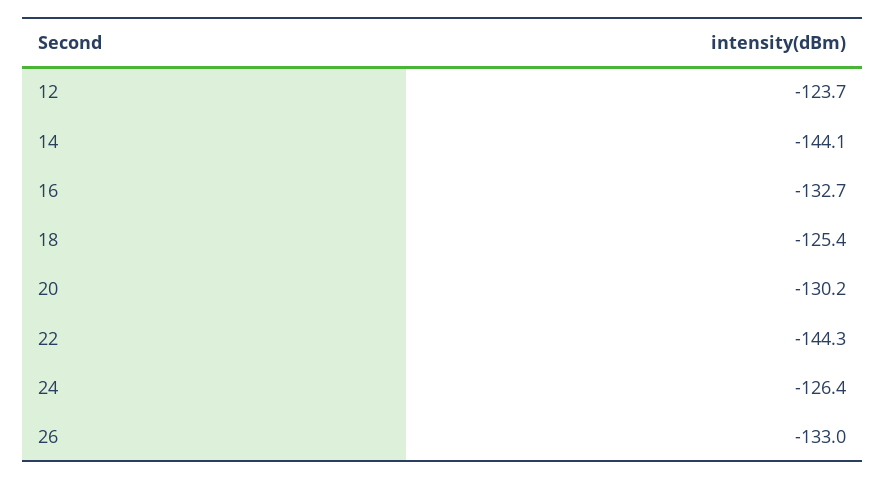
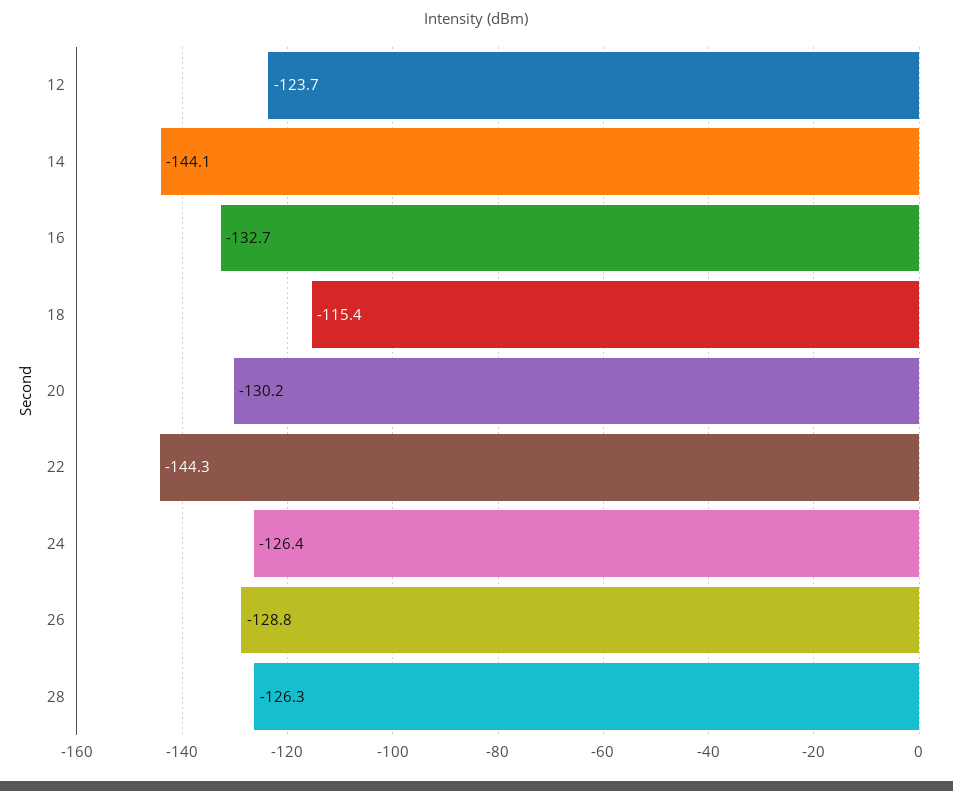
18: -125.4 -> -115.4
26: -133 -> -128.8
28: none -> -126.3

